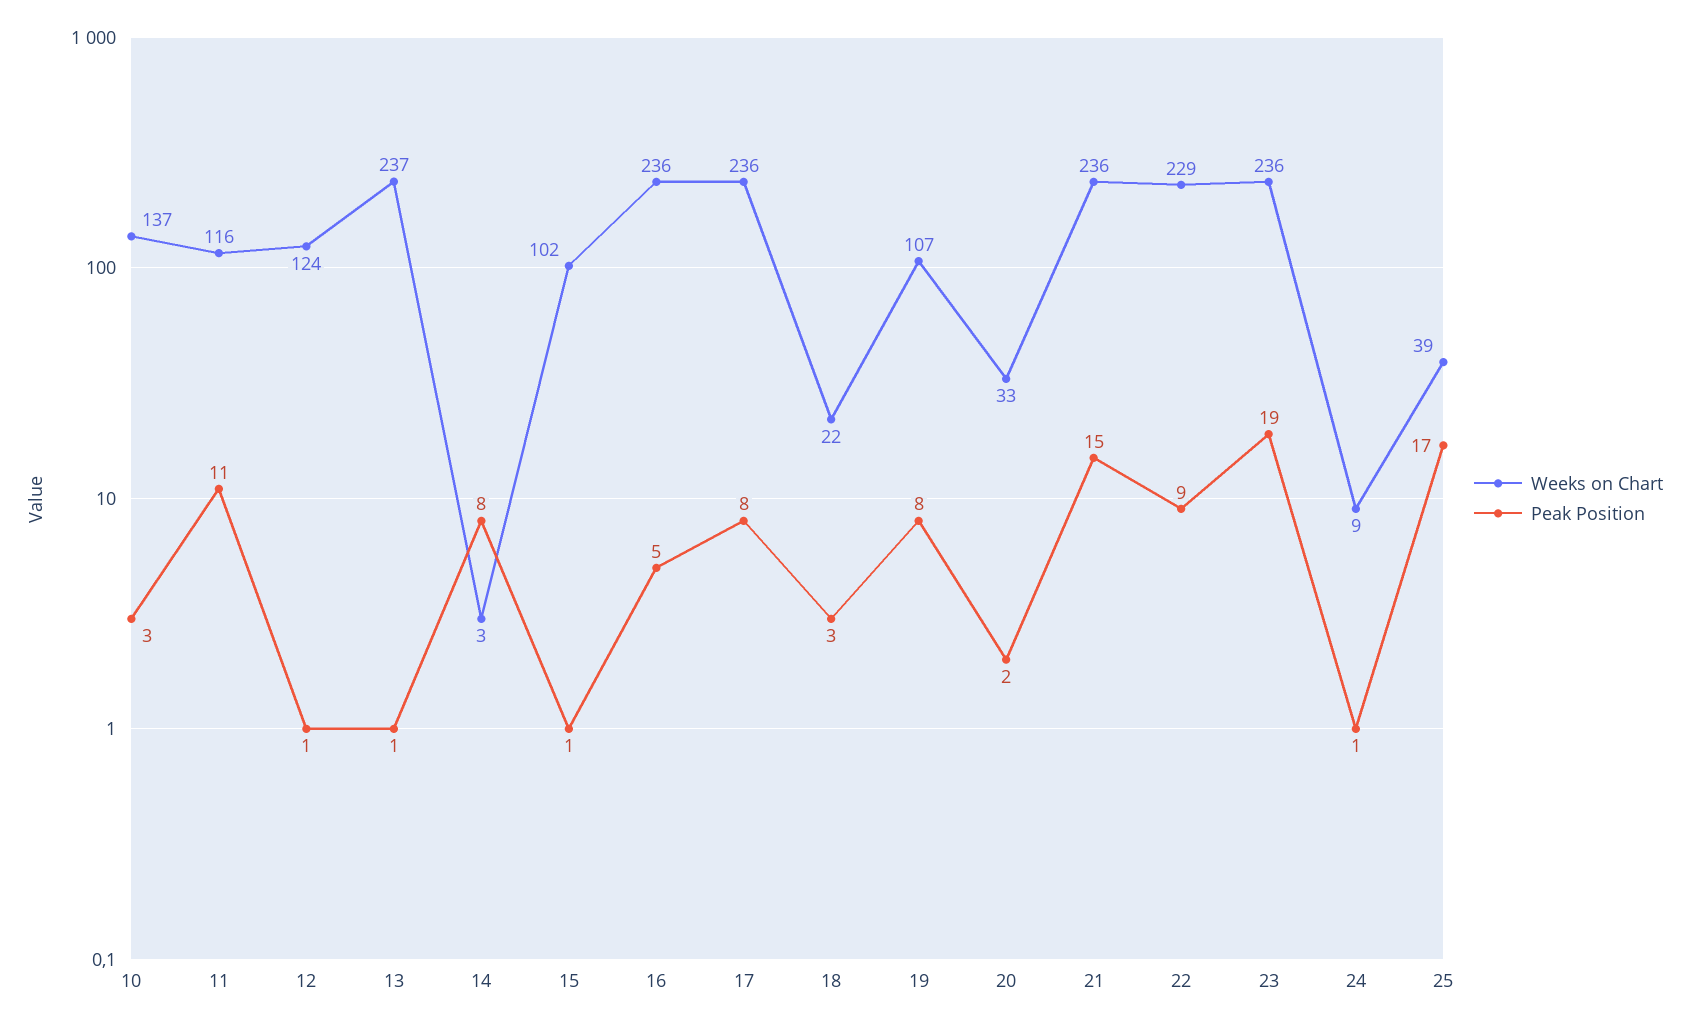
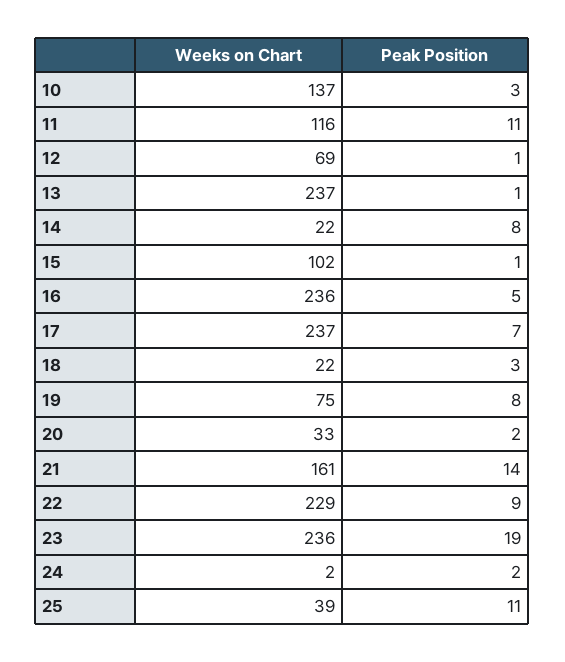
Weeks on Chart, 12: 124 -> 69
Weeks on Chart, 14: 3 -> 22
Weeks on Chart, 17: 236 -> 237
Peak Position, 17: 8 -> 7
Weeks on Chart, 19: 107 -> 75
Weeks on Chart, 21: 236 -> 161
Peak Position, 21: 15 -> 14
Weeks on Chart, 24: 9 -> 2
Peak Position, 24: 1 -> 2
Peak Position, 25: 17 -> 11

